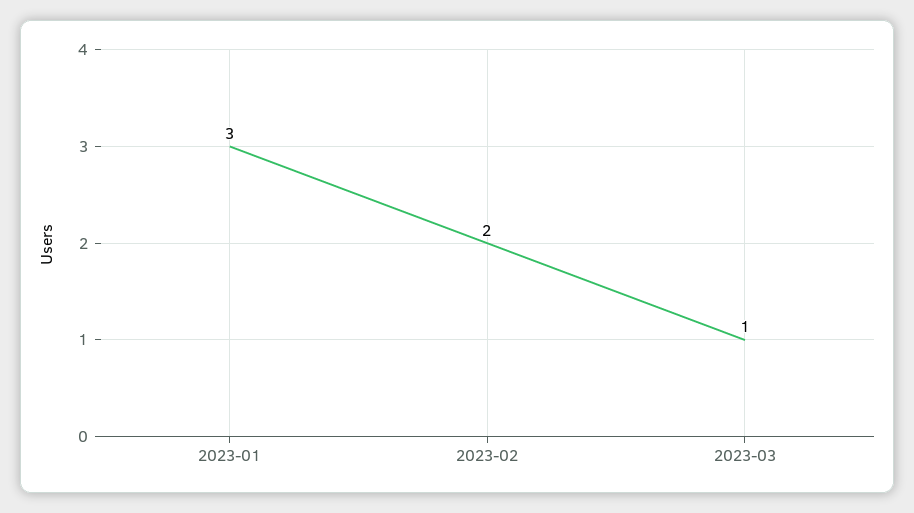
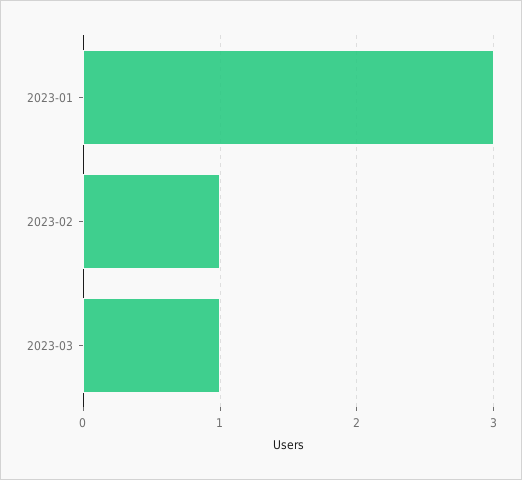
2023-02: 2 -> 1

